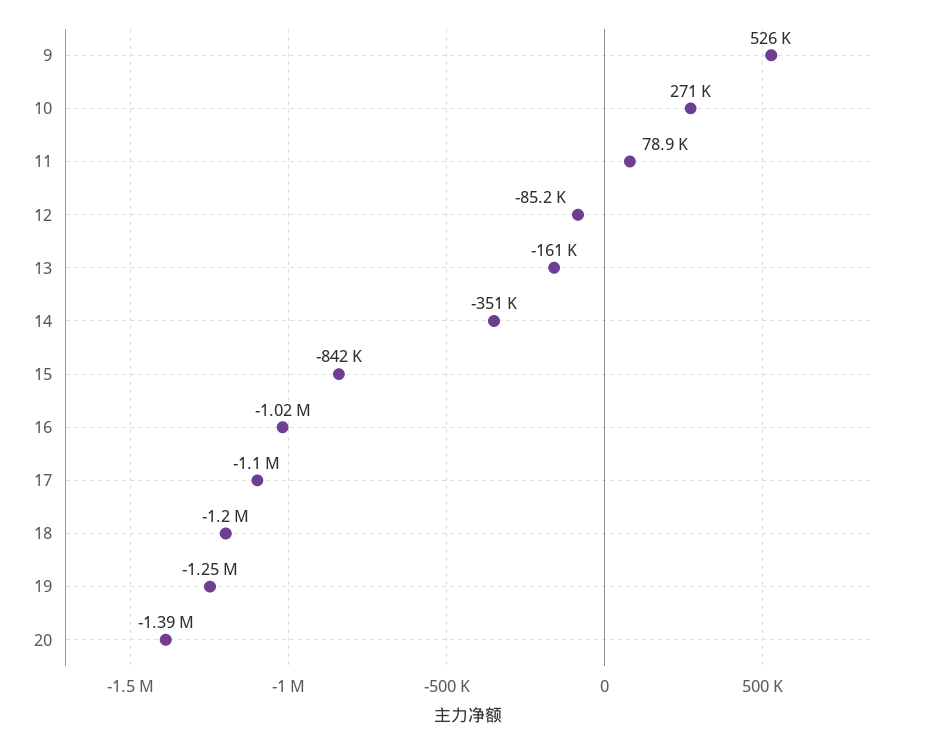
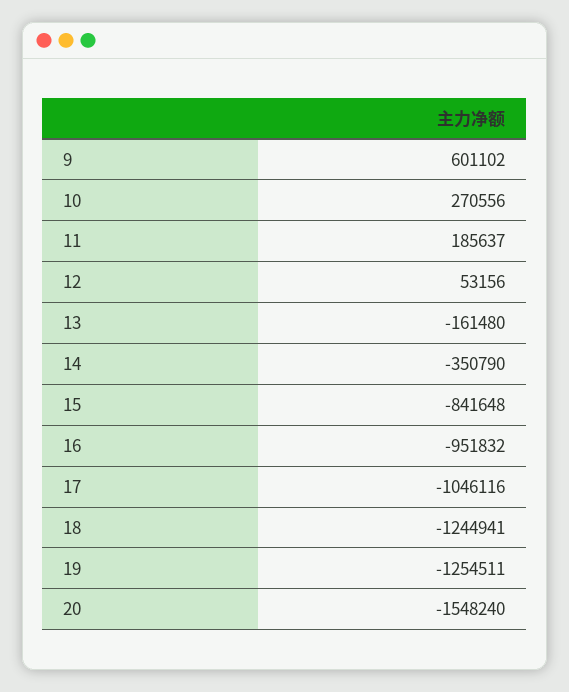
9: 526000 -> 601102
11: 78900 -> 185637
12: -85200 -> 53156
16: -1020000 -> -951832
17: -1100000 -> -1046116
18: -1200000 -> -1244941
20: -1390000 -> -1548240

